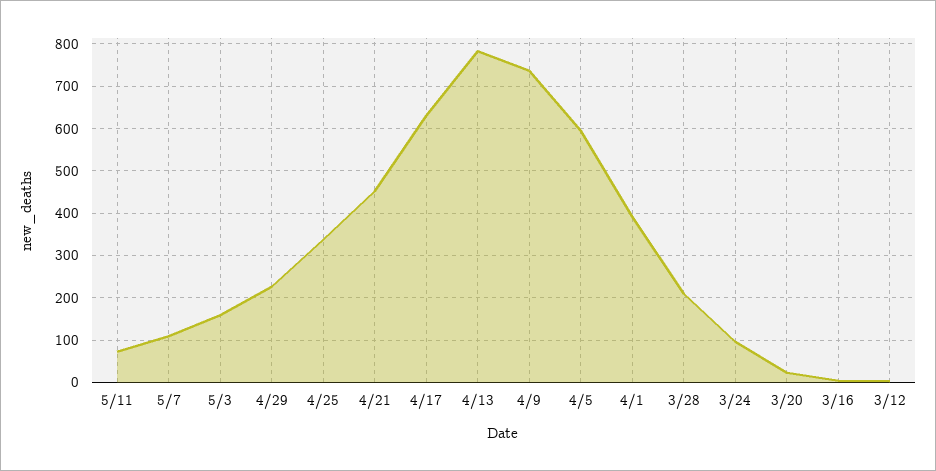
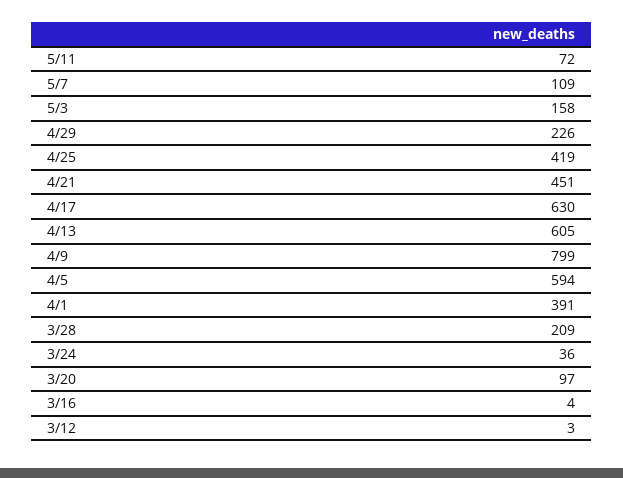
4/25: 340 -> 419
4/13: 780 -> 605
4/9: 740 -> 799
3/24: 100 -> 36
3/20: 20 -> 97

